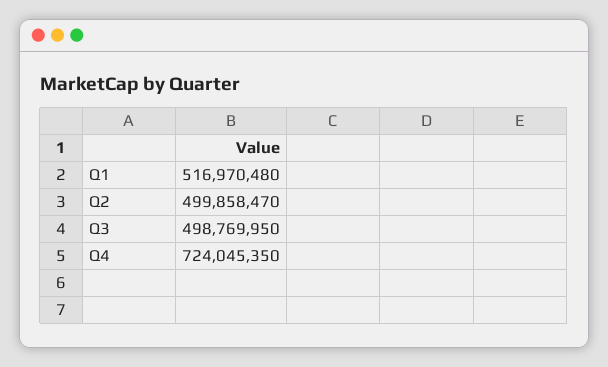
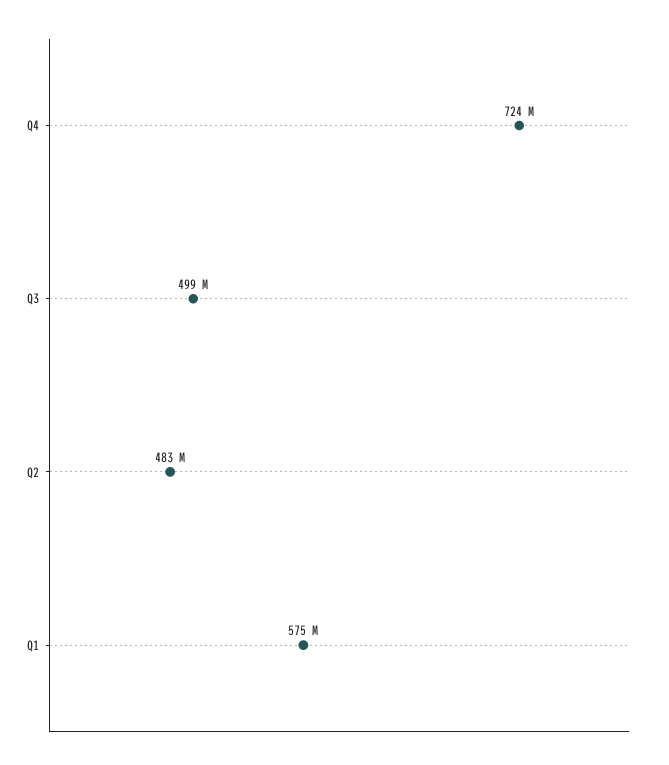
Q1: 516970480 -> 575000000
Q2: 499858470 -> 483000000

